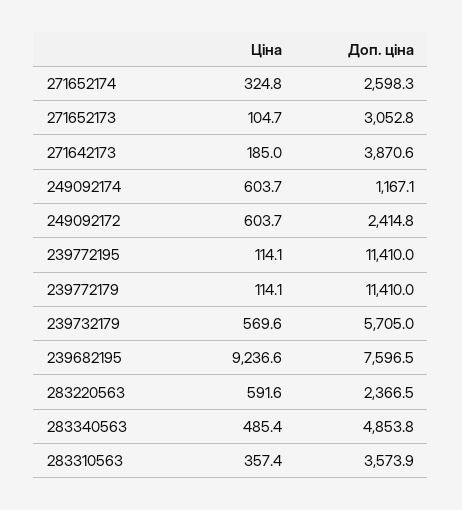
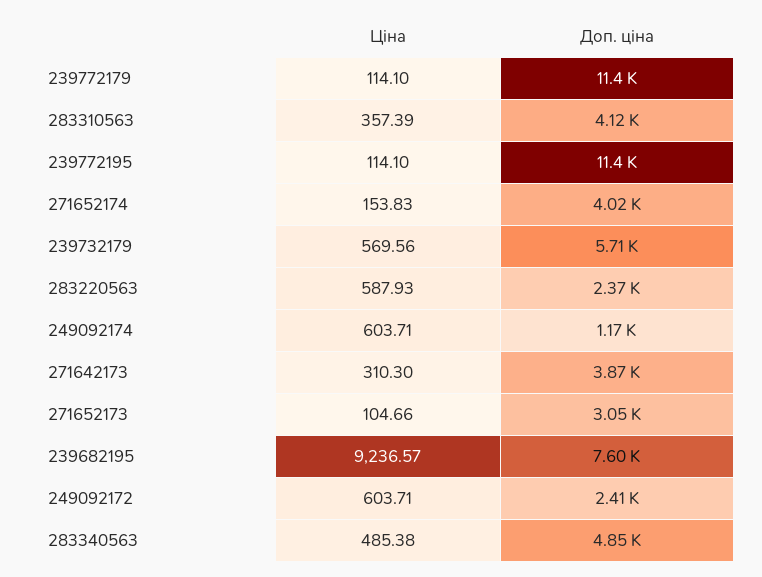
Ціна, 271652174: 324.8 -> 153.83
Доп. ціна, 271652174: 2598.3 -> 4020
Ціна, 271642173: 185 -> 310.3
Ціна, 283220563: 591.6 -> 587.93
Доп. ціна, 283310563: 3573.9 -> 4120

